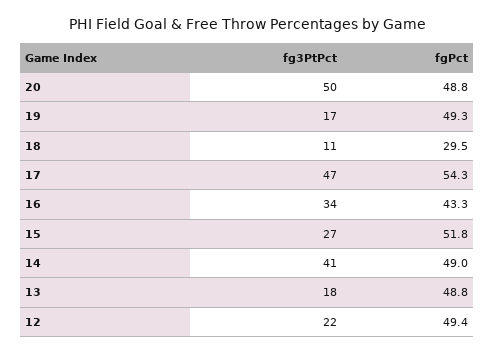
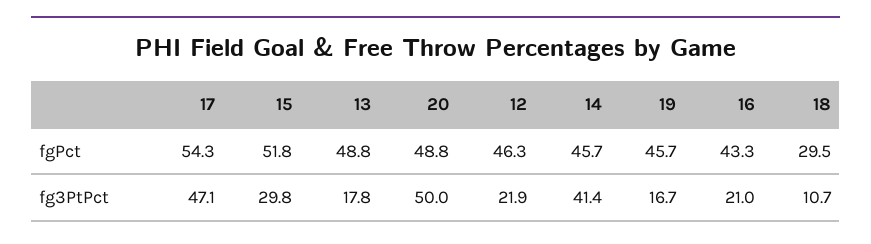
fgPct, 19: 49.3 -> 45.7
fg3PtPct, 16: 34 -> 21
fg3PtPct, 15: 27 -> 29.8
fgPct, 14: 49 -> 45.7
fgPct, 12: 49.4 -> 46.3

